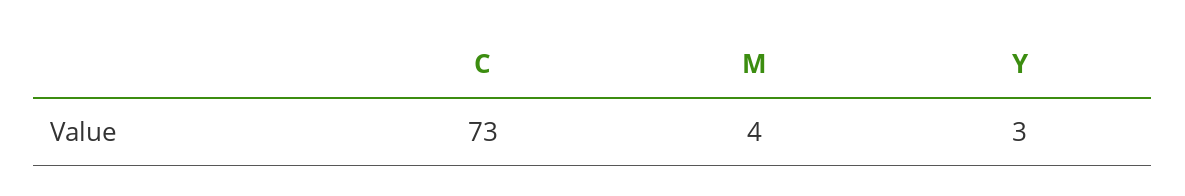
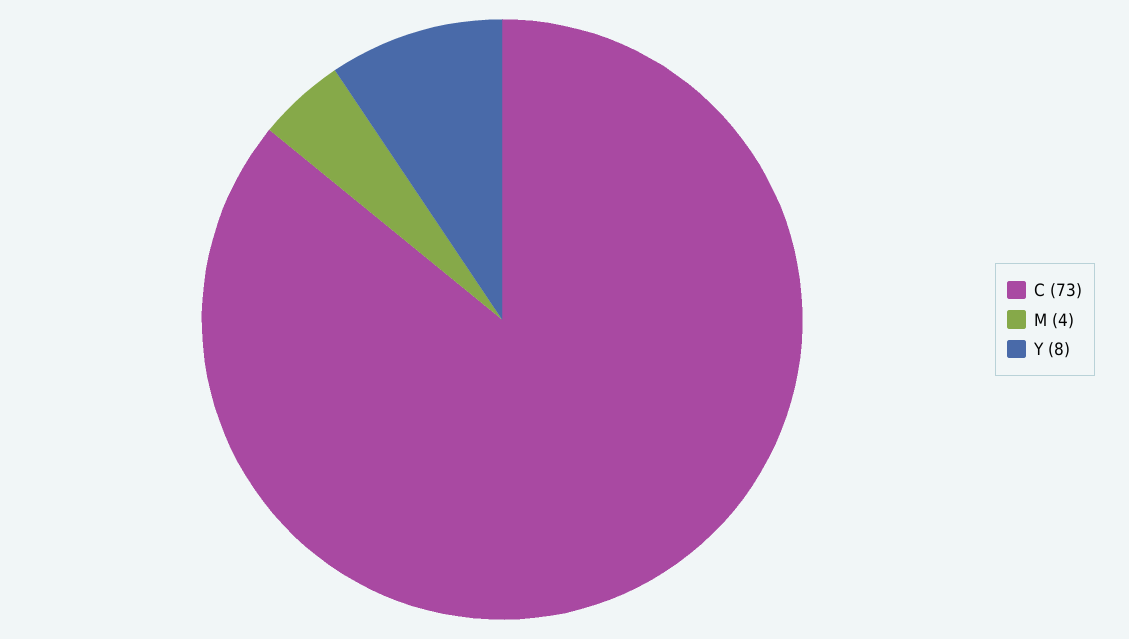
Y: 3 -> 8

